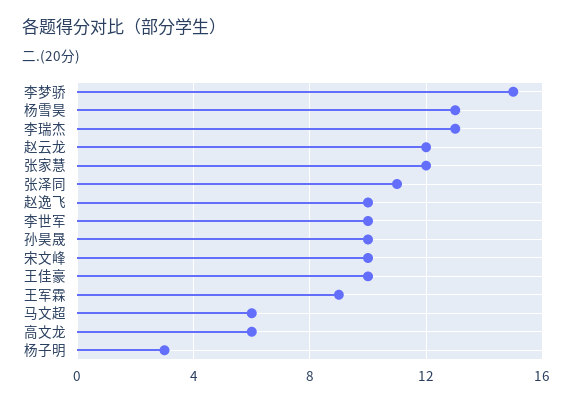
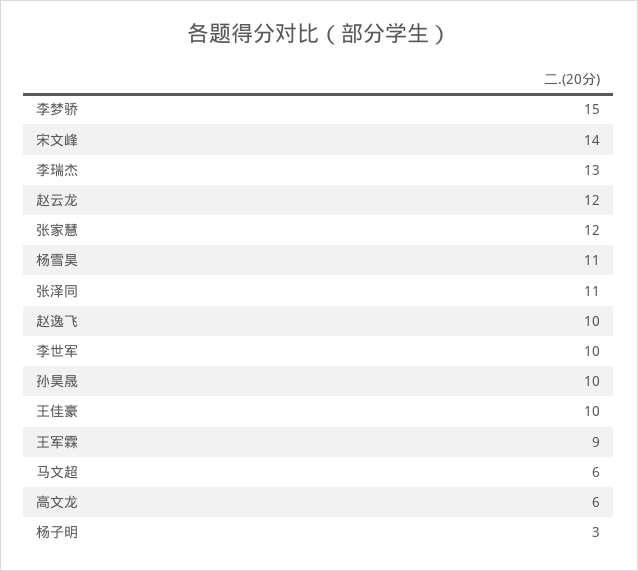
杨雪昊: 13 -> 11
宋文峰: 10 -> 14

